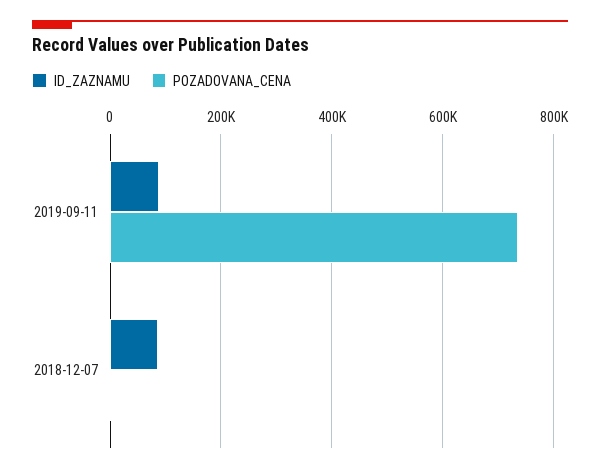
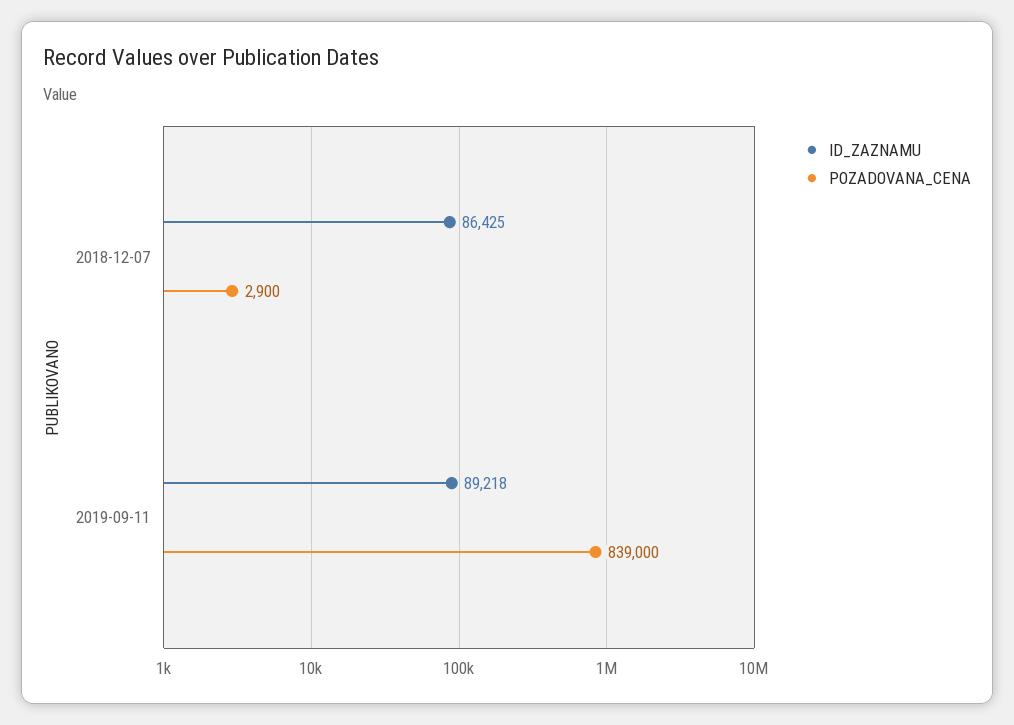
POZADOVANA_CENA, 2019-09-11: 740000 -> 839000

